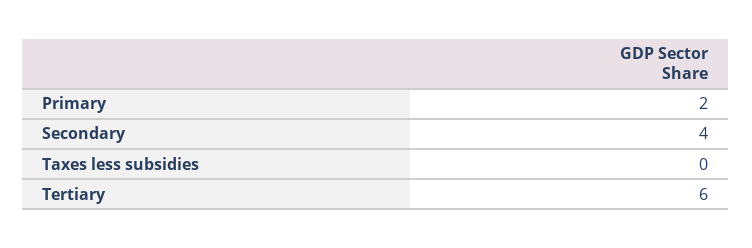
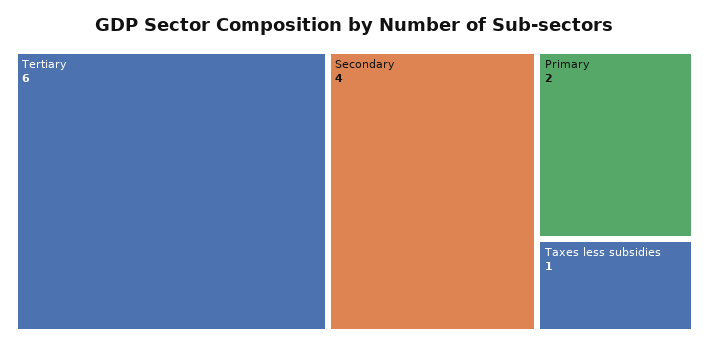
Taxes less subsidies: 0 -> 1

